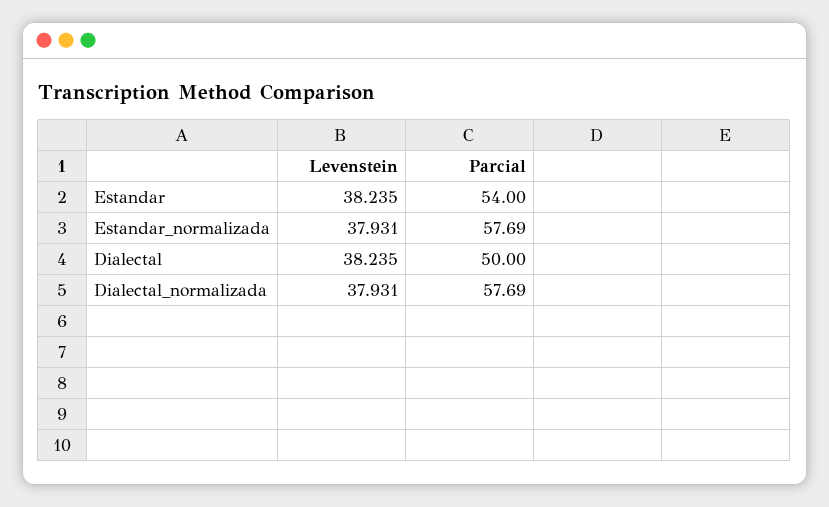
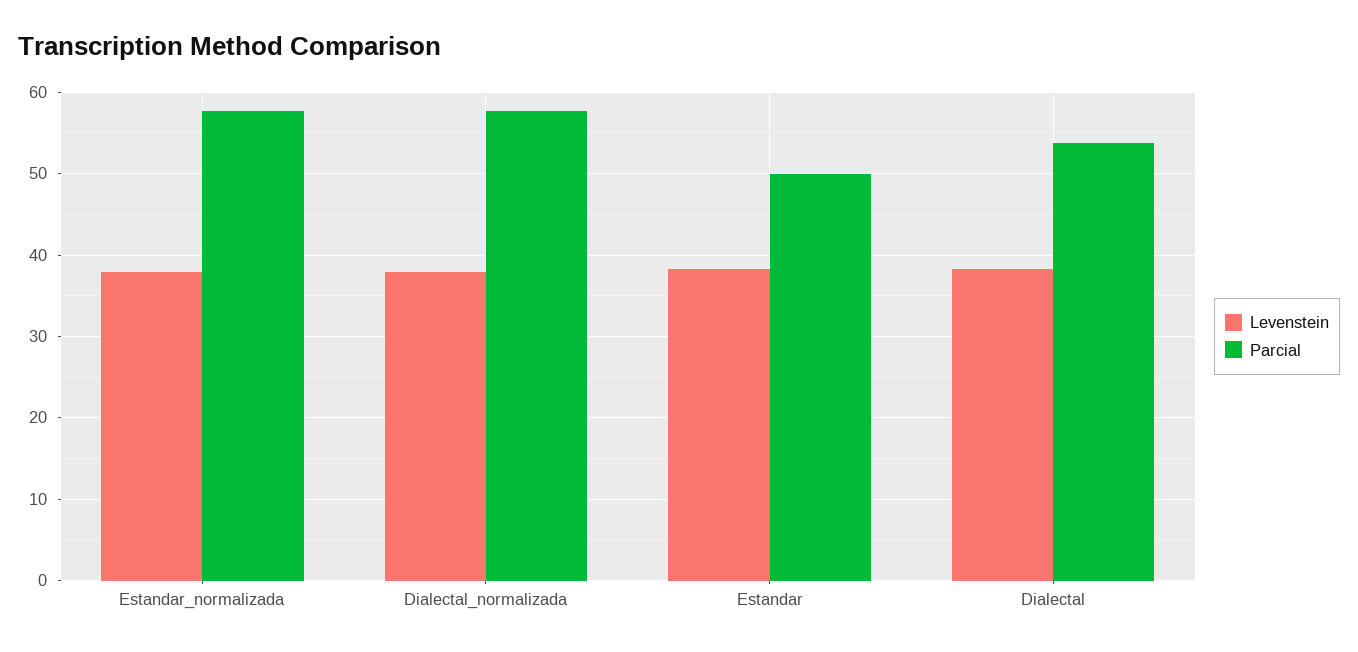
Parcial, Estandar: 54 -> 50
Parcial, Dialectal: 50 -> 54

